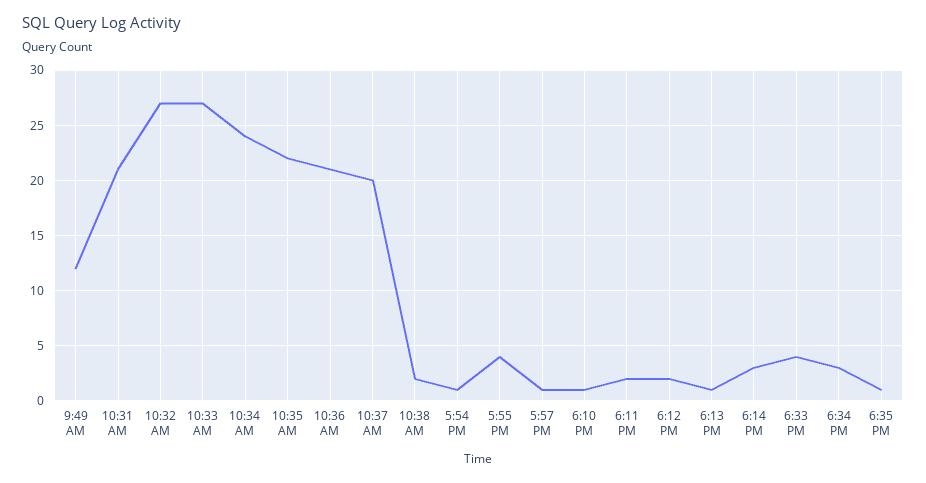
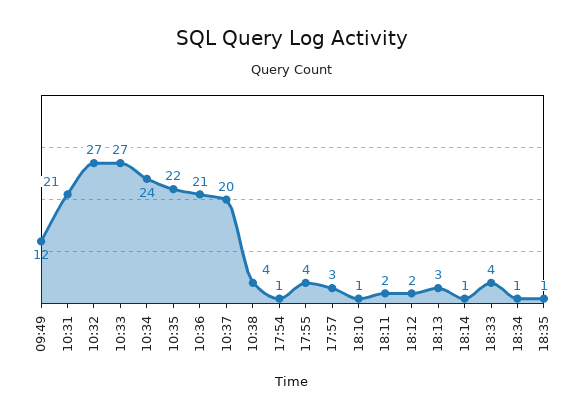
10:38 AM: 2 -> 4
5:57 PM: 1 -> 3
6:13 PM: 1 -> 3
6:14 PM: 3 -> 1
6:34 PM: 3 -> 1

